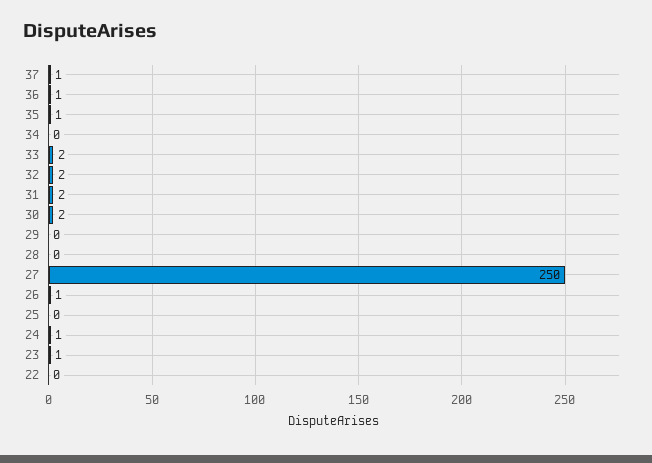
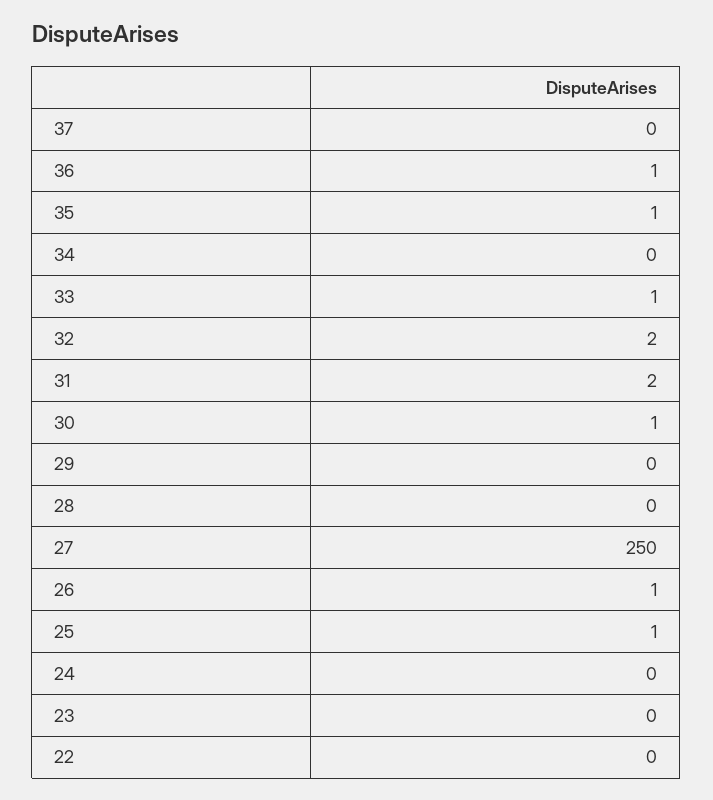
37: 1 -> 0
33: 2 -> 1
30: 2 -> 1
25: 0 -> 1
24: 1 -> 0
23: 1 -> 0

